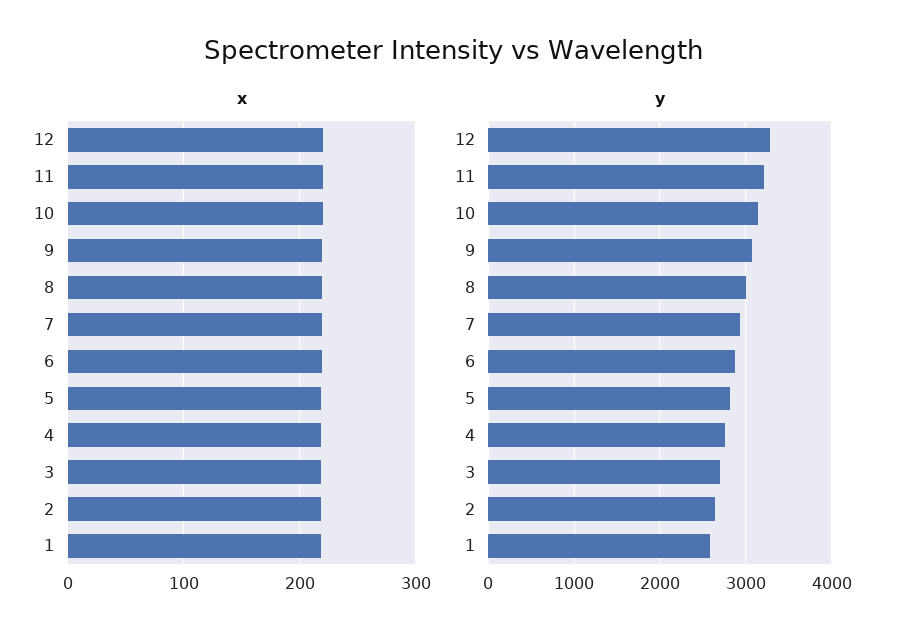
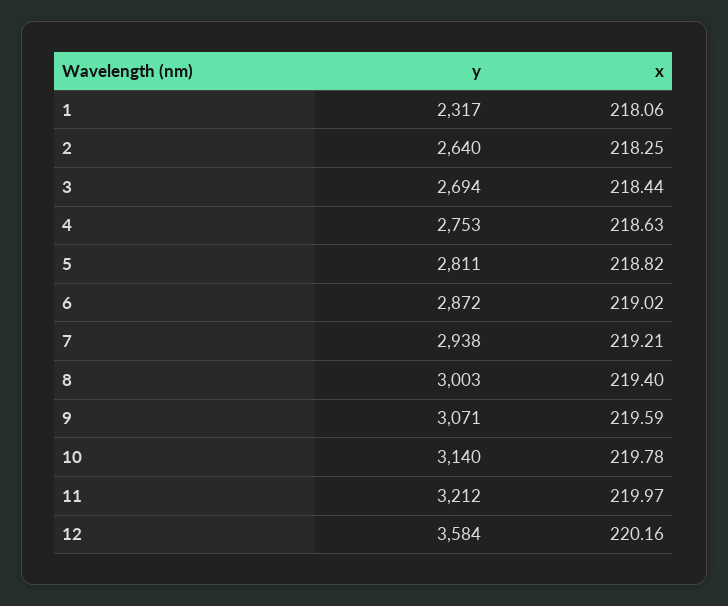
y, 12: 3300 -> 3584
y, 1: 2600 -> 2317

